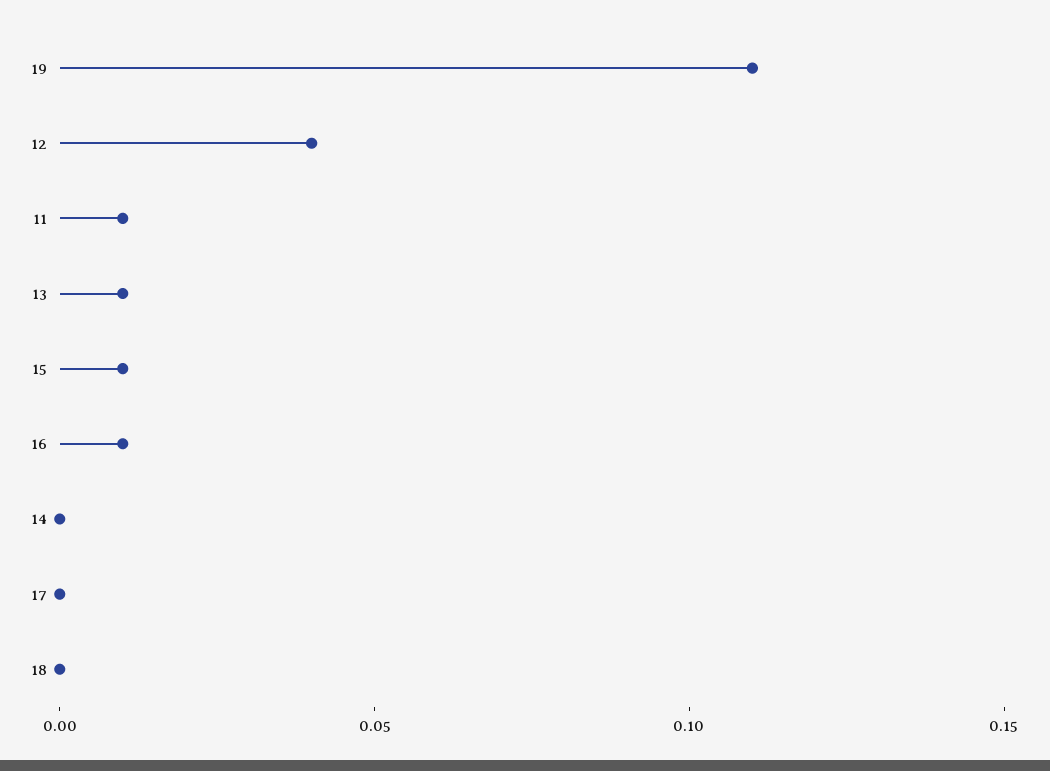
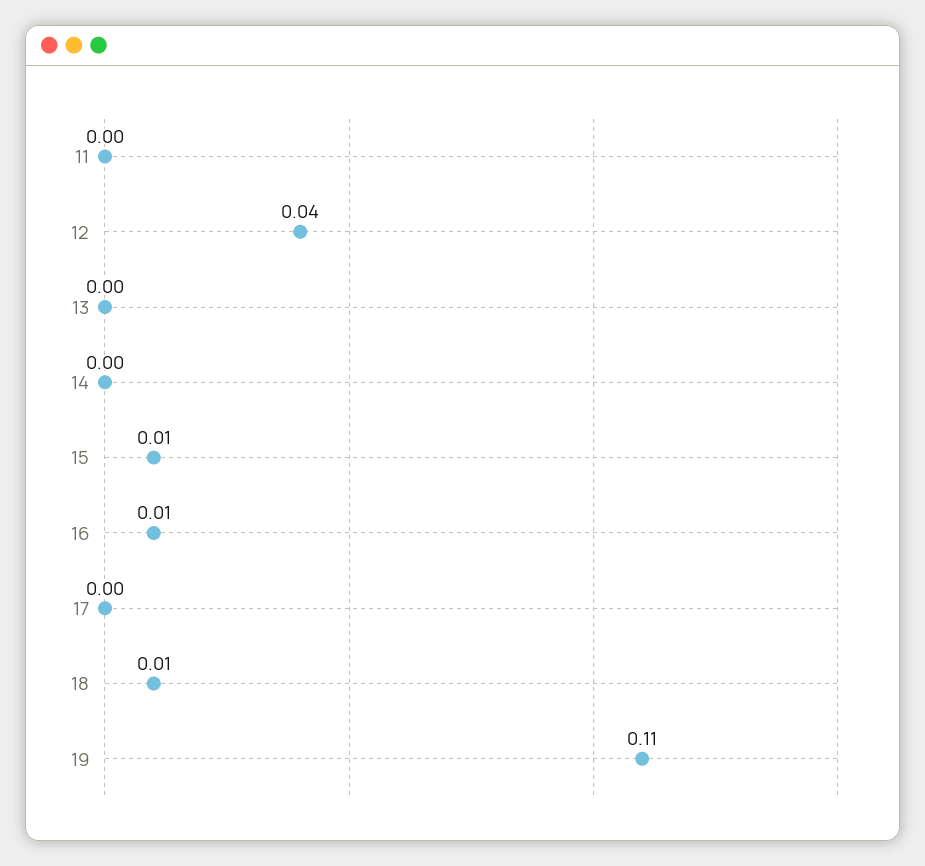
11: 0.01 -> 0
13: 0.01 -> 0
18: 0 -> 0.01

